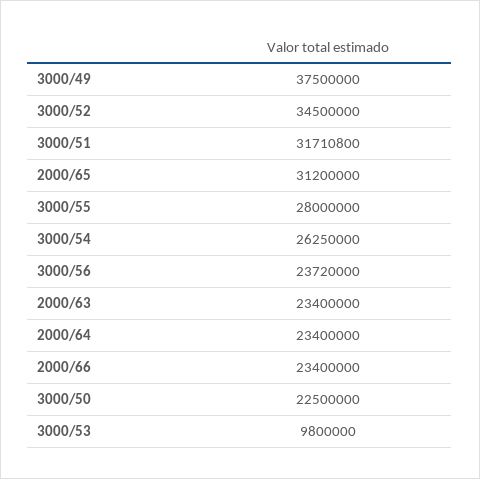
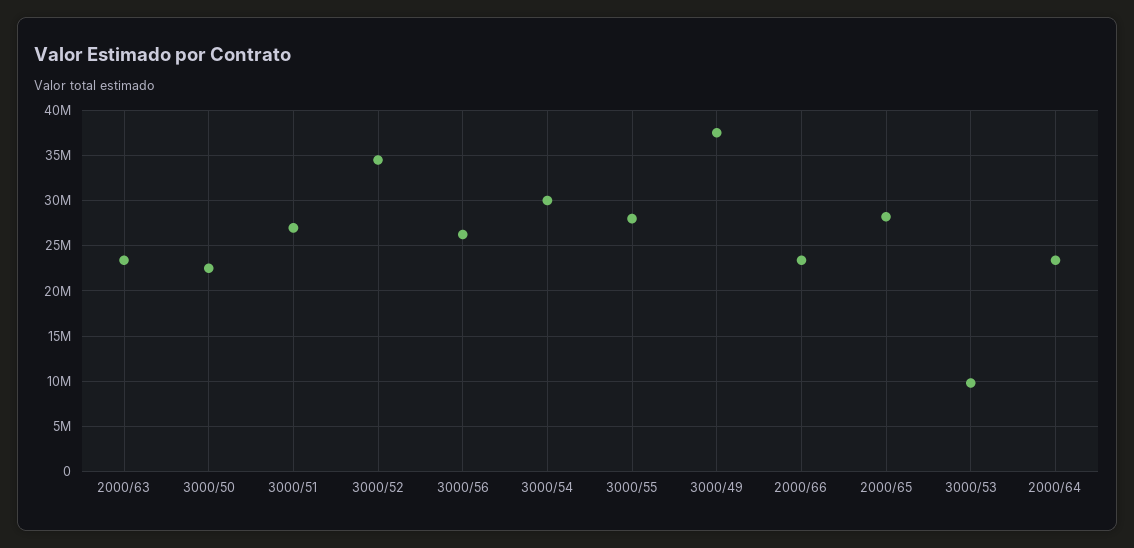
3000/51: 31710800 -> 27000000
2000/65: 31200000 -> 28000000
3000/54: 26250000 -> 30000000
3000/56: 23720000 -> 26000000

